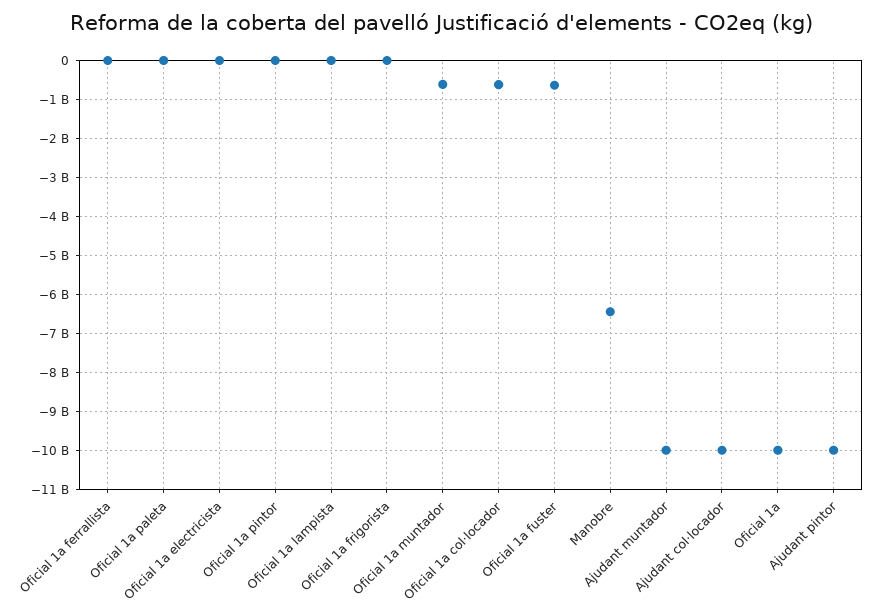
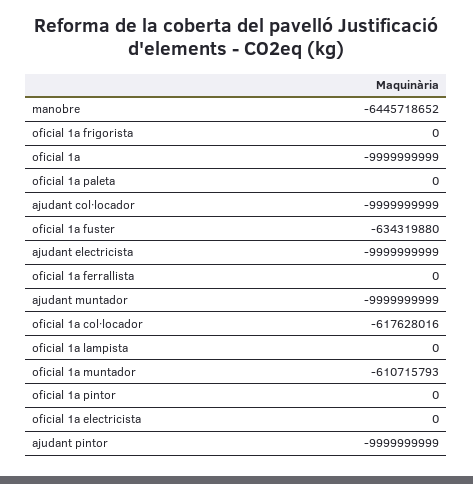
ajudant electricista: none -> -9999999999

